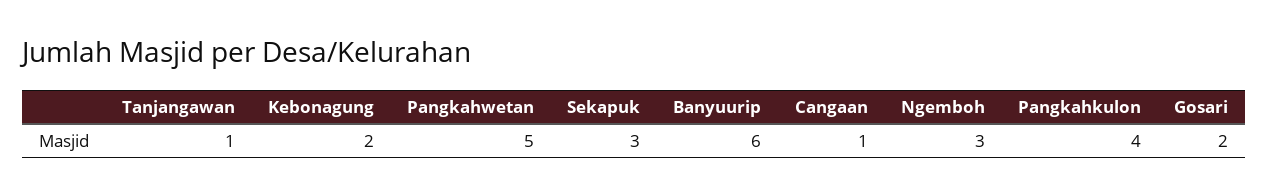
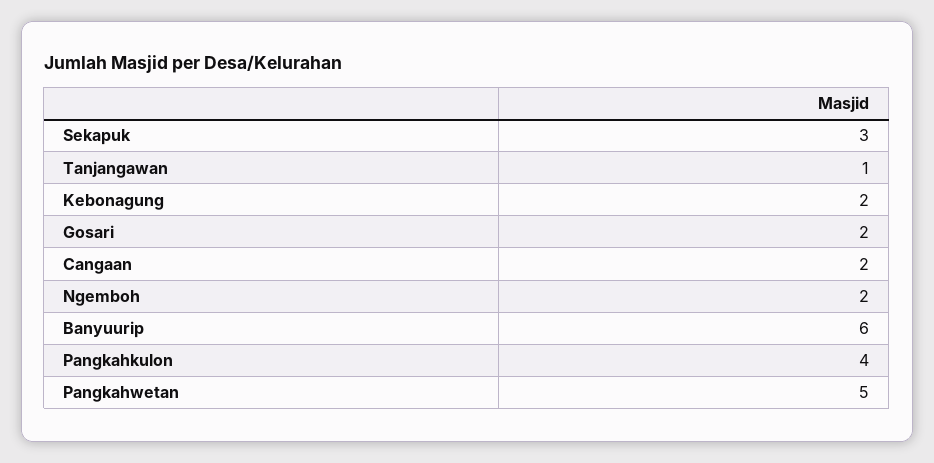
Cangaan: 1 -> 2
Ngemboh: 3 -> 2

